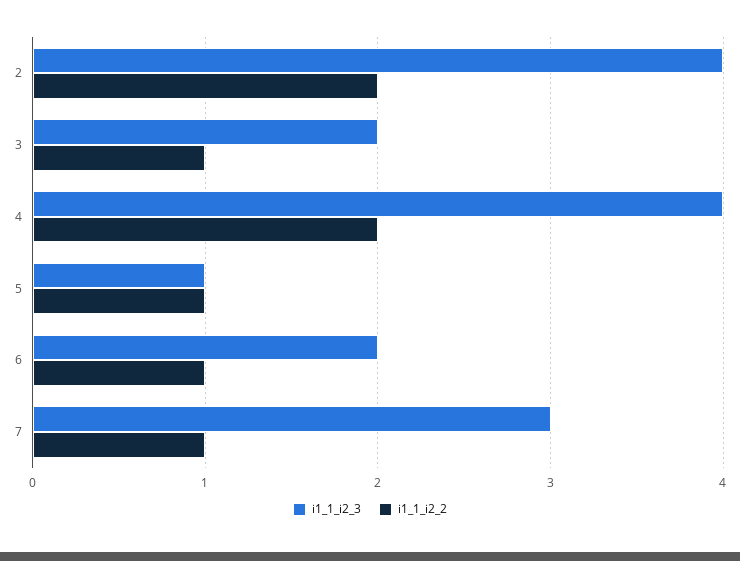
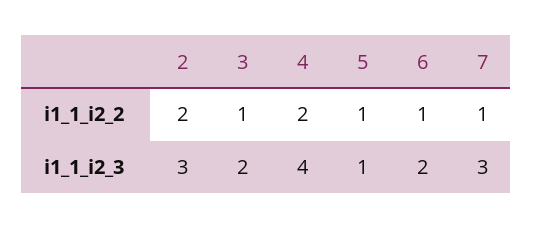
i1_1_i2_3, 2: 4 -> 3

